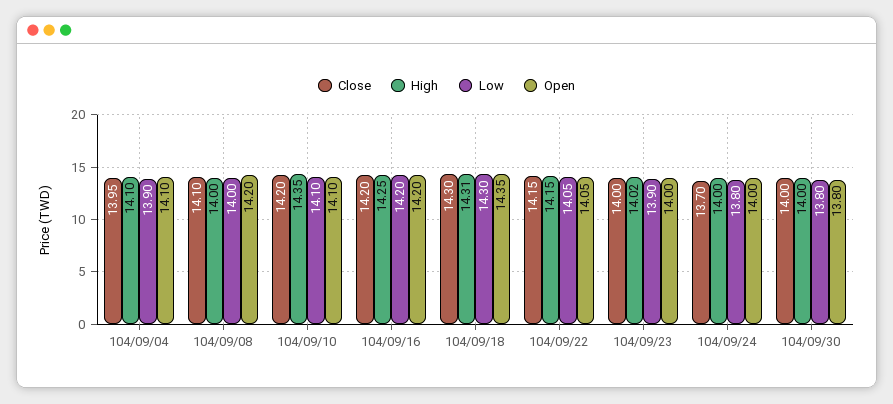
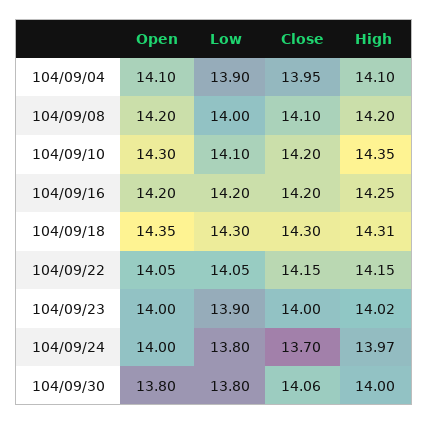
High, 104/09/08: 14 -> 14.2
Open, 104/09/10: 14.1 -> 14.3
High, 104/09/24: 14 -> 13.97
Close, 104/09/30: 14 -> 14.06

